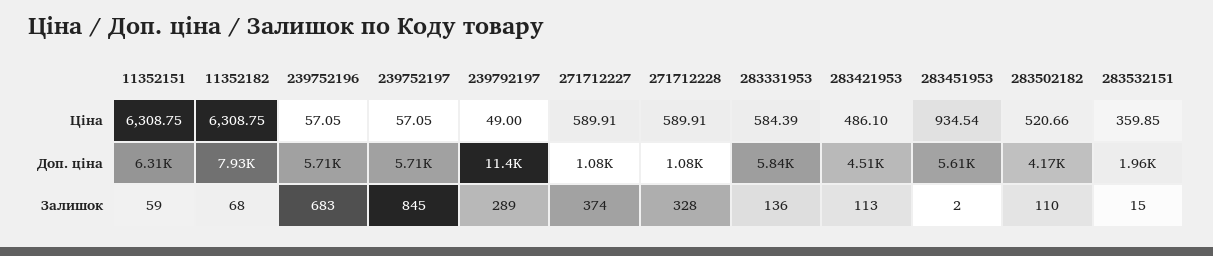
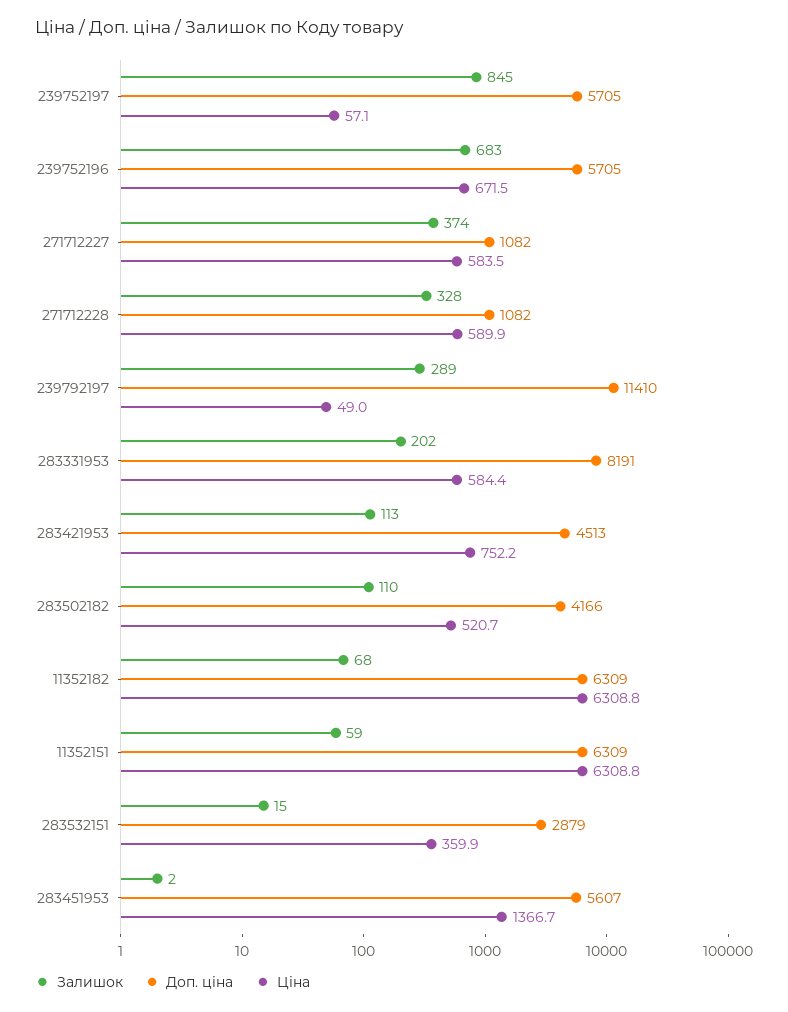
Ціна, 239752196: 57.05 -> 671.5
Ціна, 271712227: 589.91 -> 583.5
Ціна, 283421953: 486.1 -> 752.2
Ціна, 283451953: 934.54 -> 1366.7
Доп. ціна, 11352182: 7930 -> 6309
Доп. ціна, 283331953: 5840 -> 8191
Доп. ціна, 283532151: 1960 -> 2879
Залишок, 283331953: 136 -> 202

